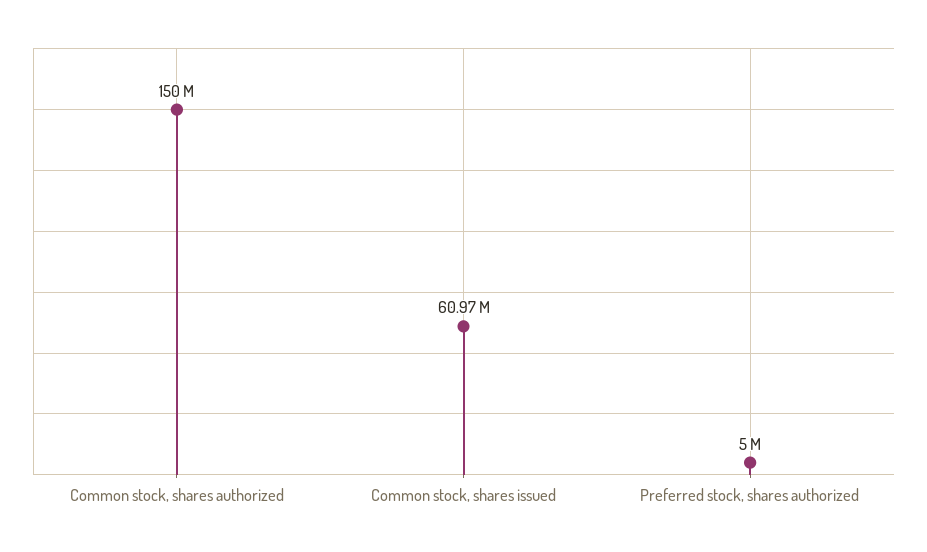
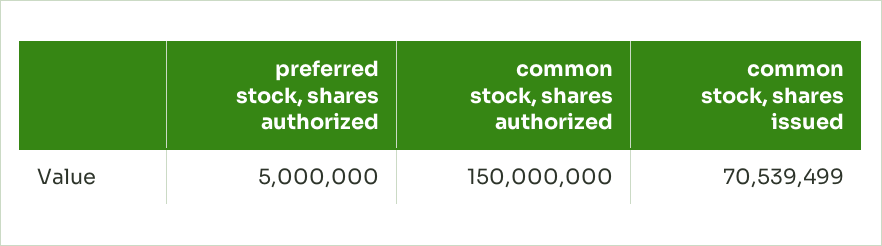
Common stock, shares issued: 60970000 -> 70539499

